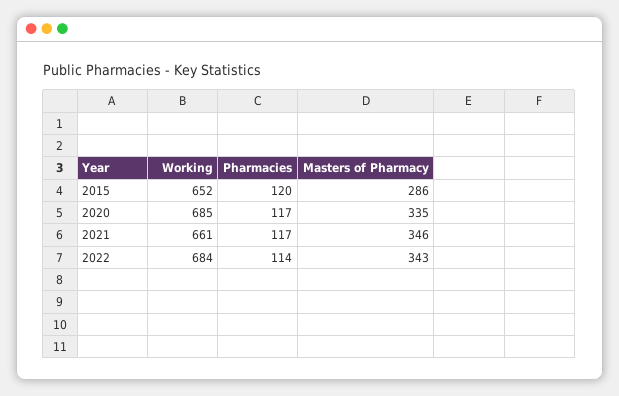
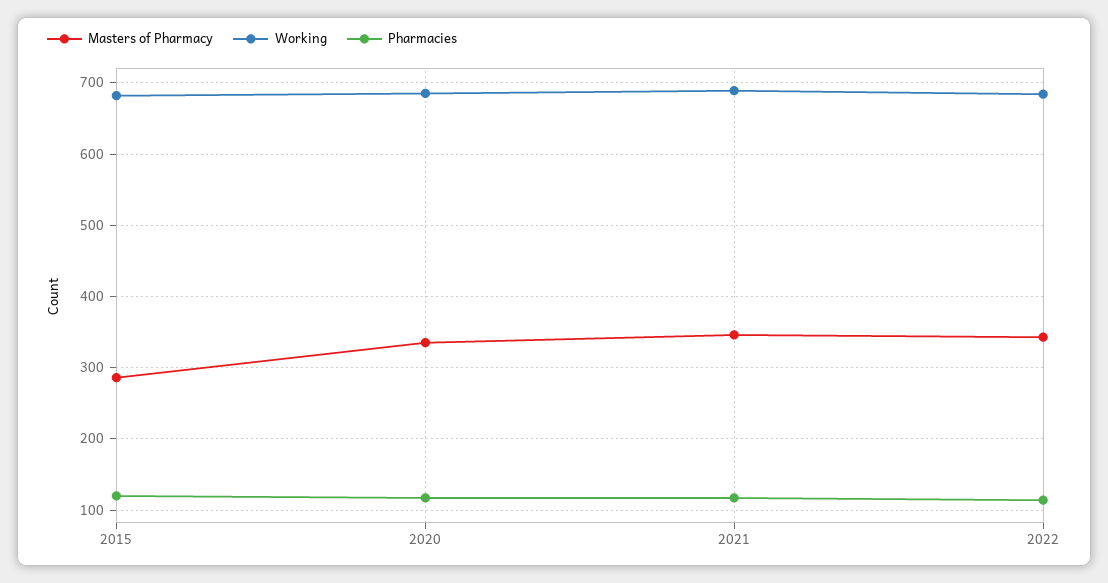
Working, 2015: 652 -> 680
Working, 2021: 661 -> 690

